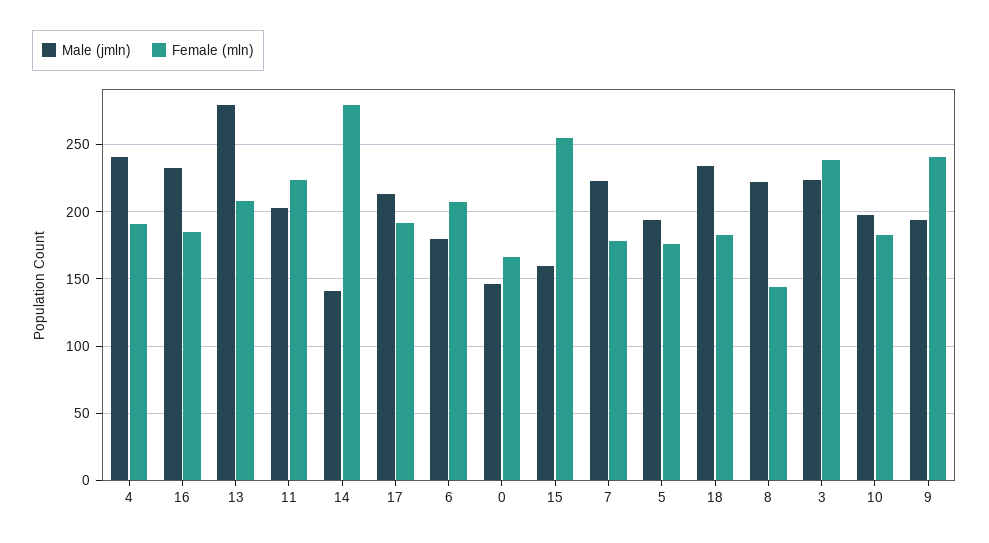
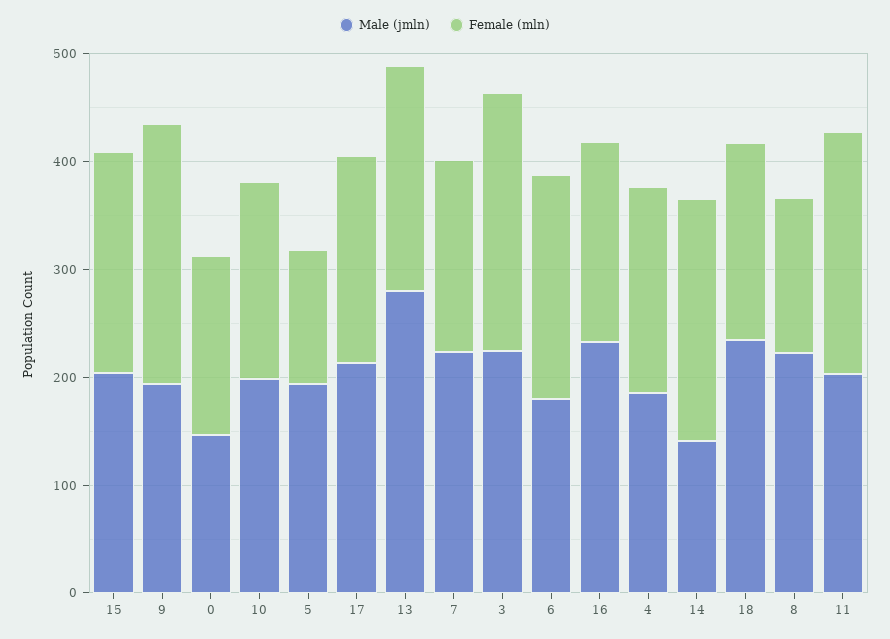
Male (jmln), 4: 240 -> 180
Female (mln), 14: 280 -> 220
Male (jmln), 15: 160 -> 200
Female (mln), 15: 255 -> 200
Female (mln), 5: 175 -> 120

